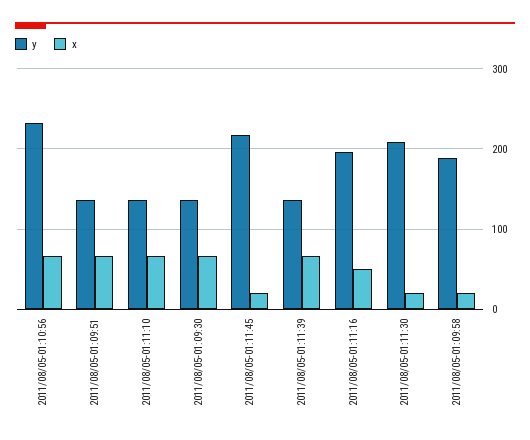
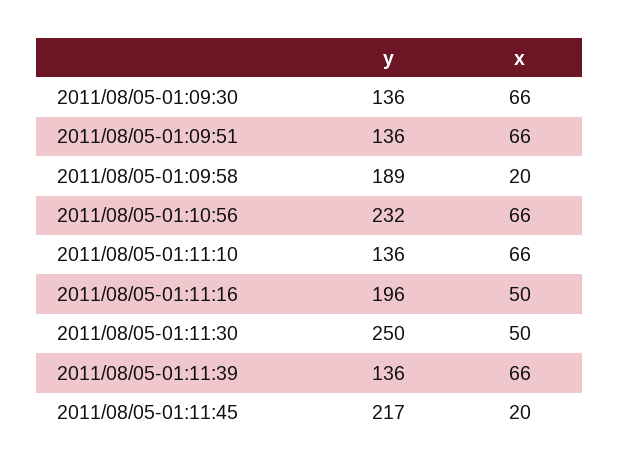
y, 2011/08/05-01:11:30: 210 -> 250
x, 2011/08/05-01:11:30: 20 -> 50

